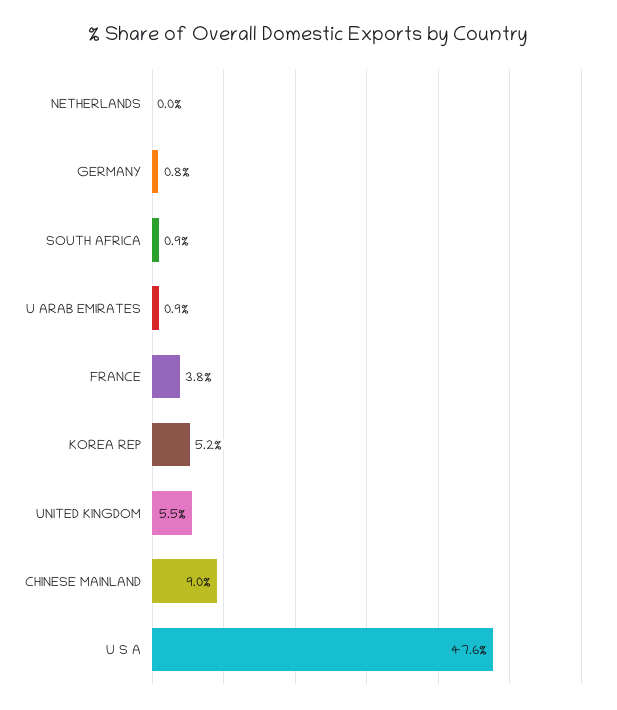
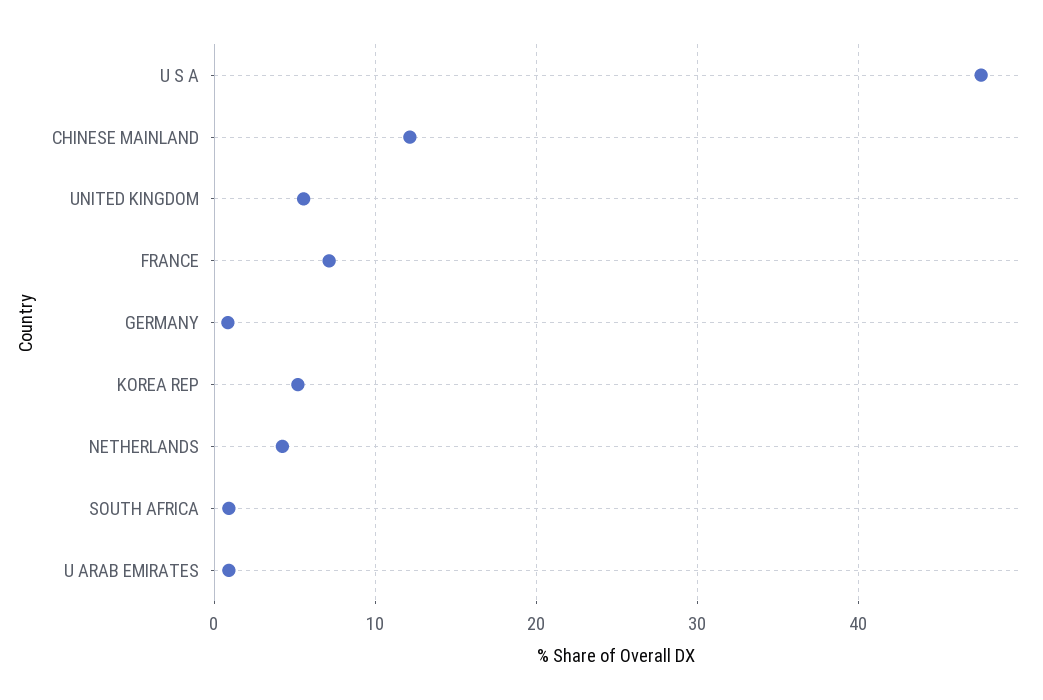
NETHERLANDS: 0 -> 4
FRANCE: 3.8 -> 7
CHINESE MAINLAND: 9 -> 12

